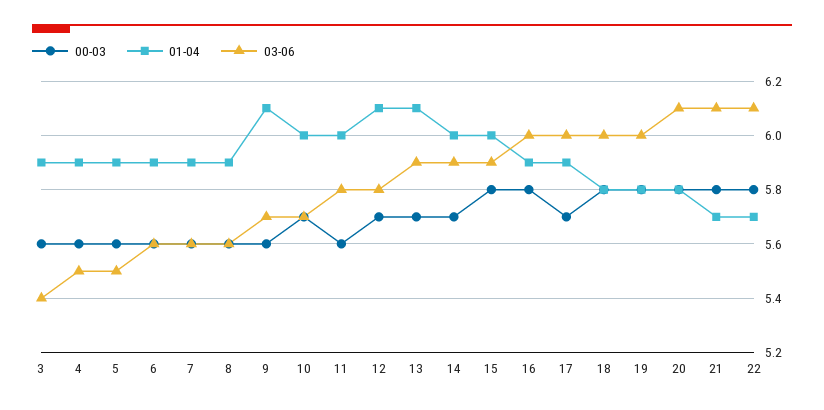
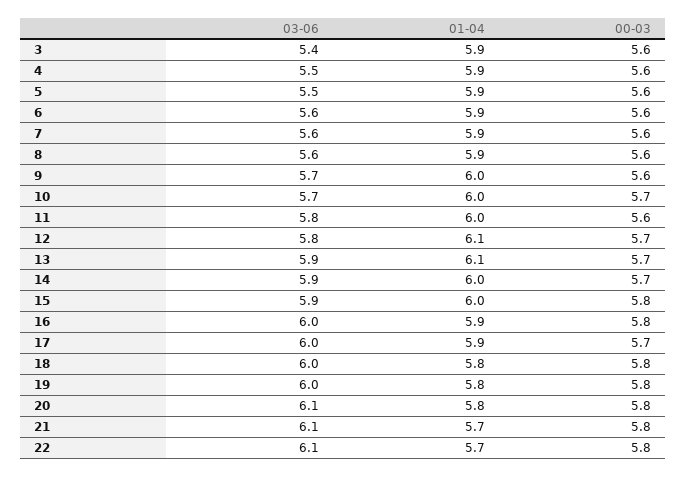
01-04, 9: 6.1 -> 6

